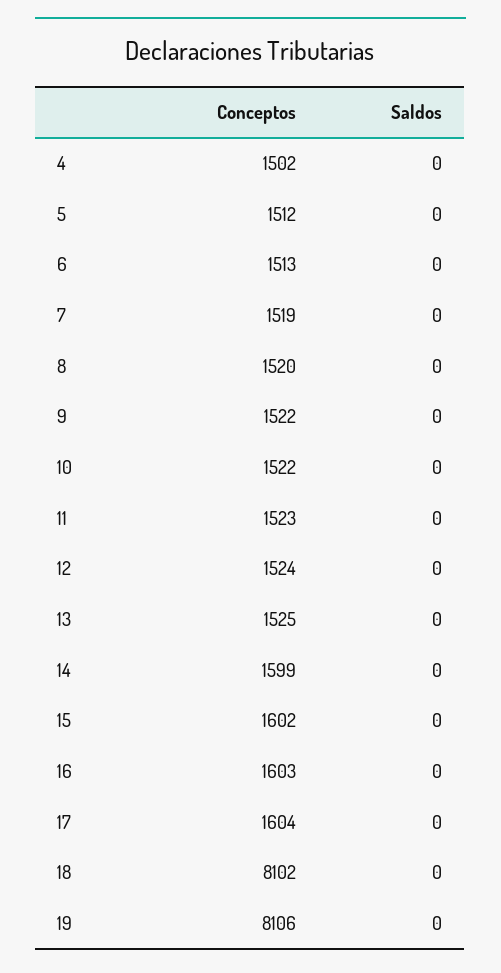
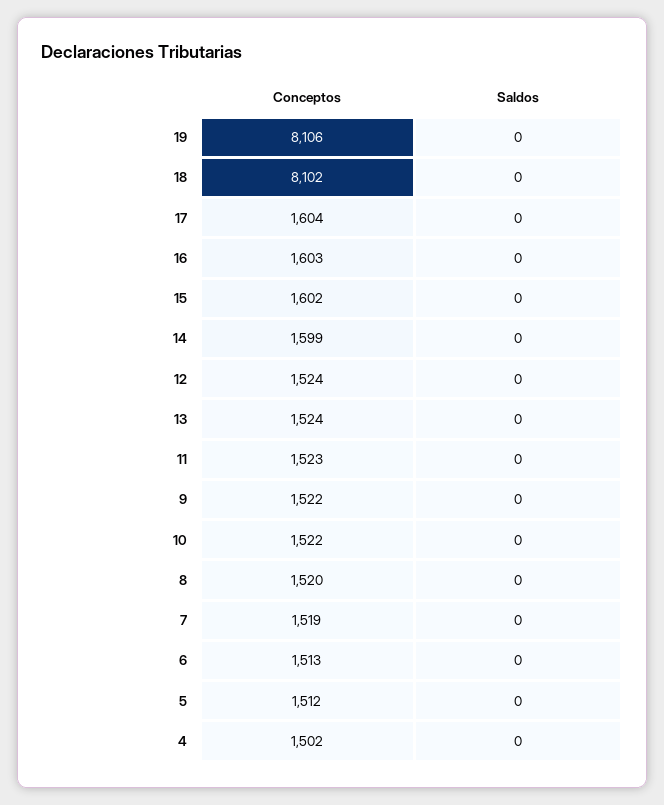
Conceptos, 13: 1525 -> 1524

